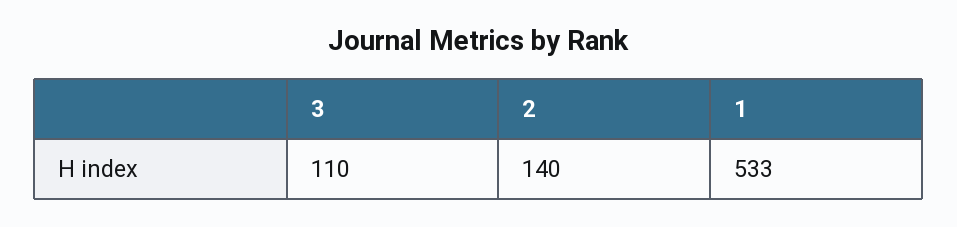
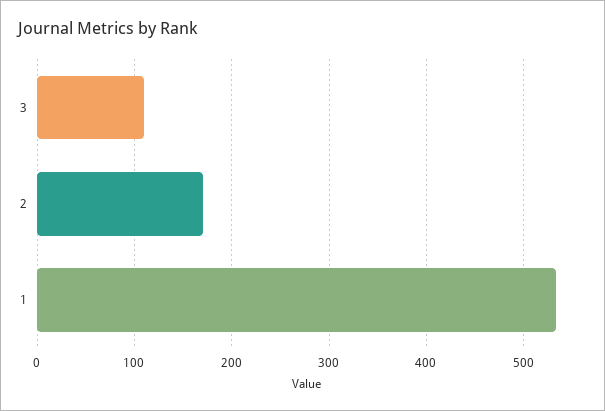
2: 140 -> 170

